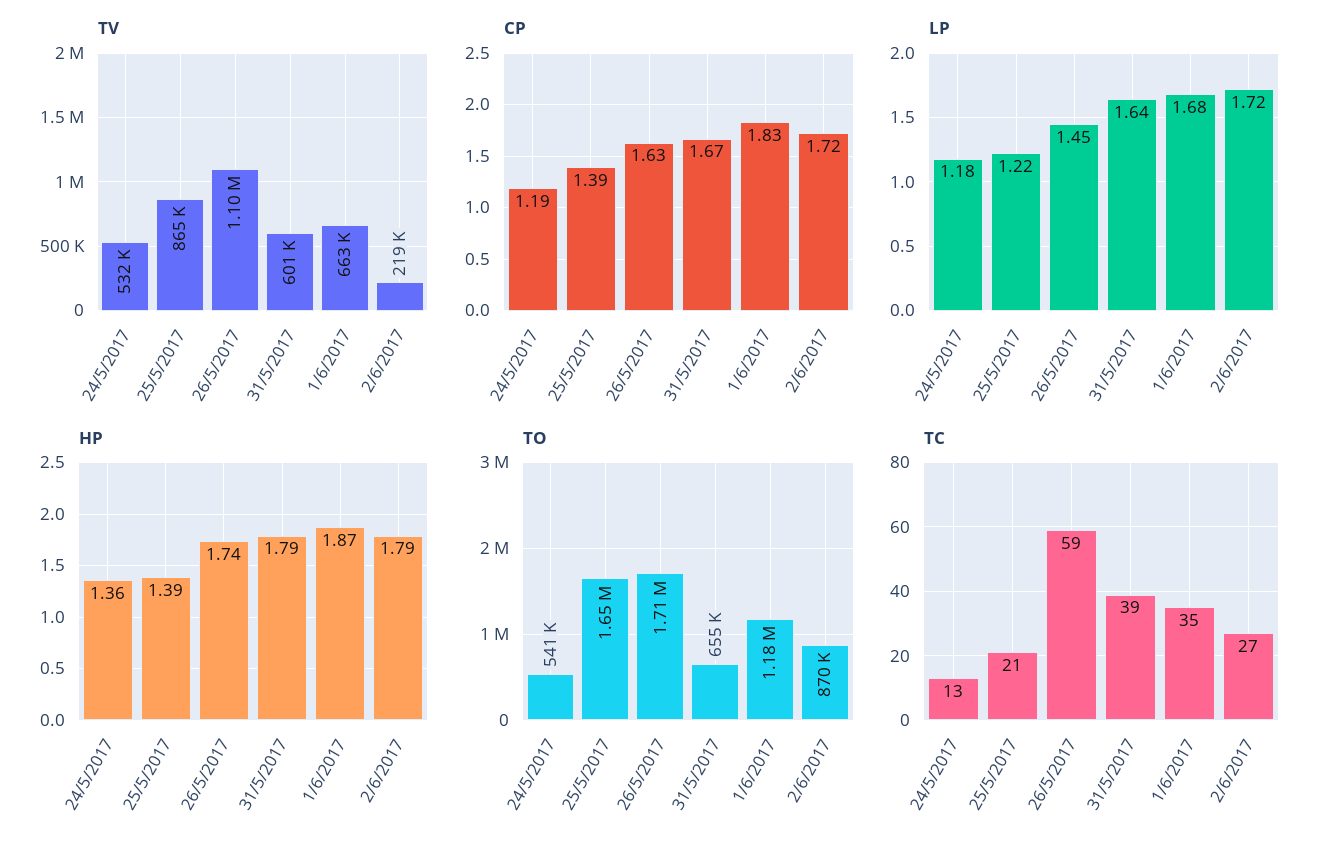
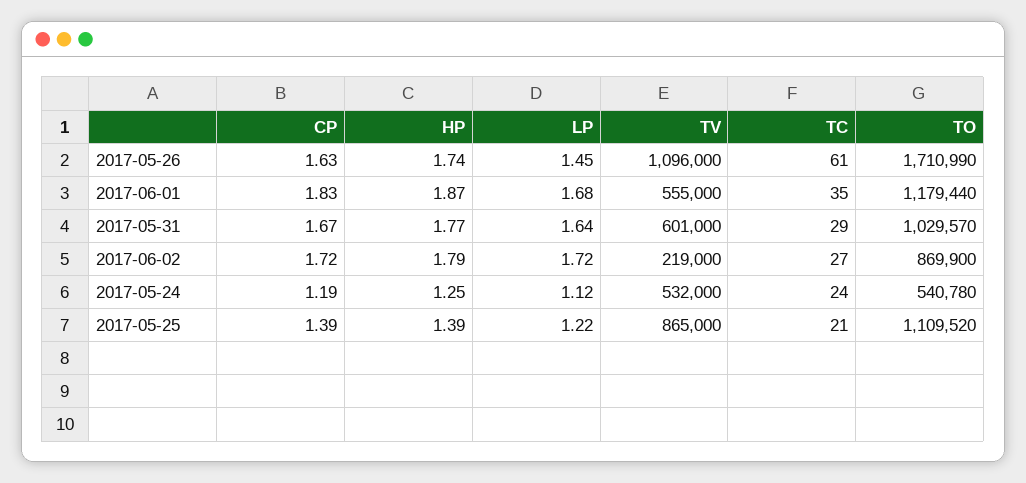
TV, 1/6/2017: 663000 -> 555000
LP, 24/5/2017: 1.18 -> 1.12
HP, 24/5/2017: 1.36 -> 1.25
HP, 31/5/2017: 1.79 -> 1.77
TO, 25/5/2017: 1650000 -> 1109520
TO, 31/5/2017: 655000 -> 1029570
TC, 24/5/2017: 13 -> 24
TC, 26/5/2017: 59 -> 61
TC, 31/5/2017: 39 -> 29

